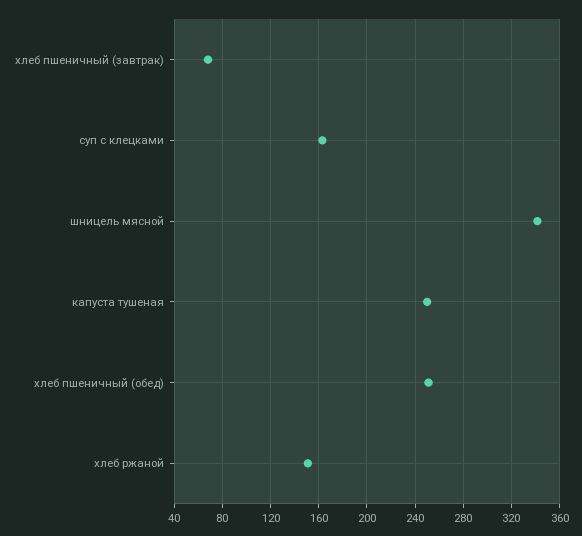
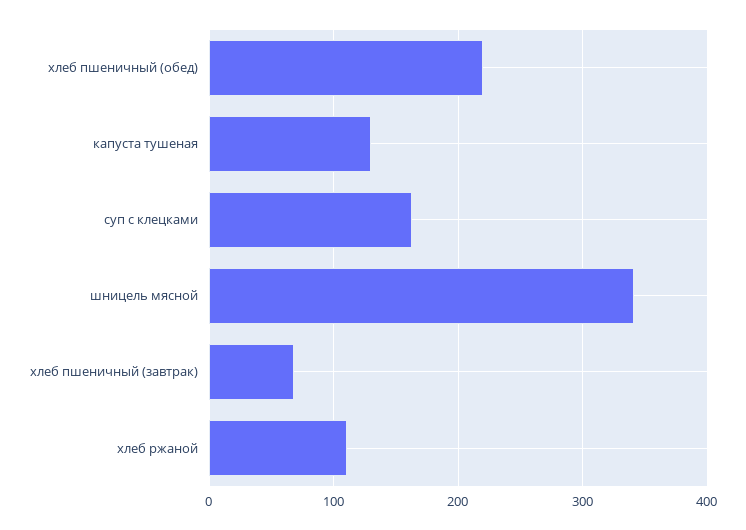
капуста тушеная: 250 -> 130
хлеб пшеничный (обед): 250 -> 220
хлеб ржаной: 150 -> 110

